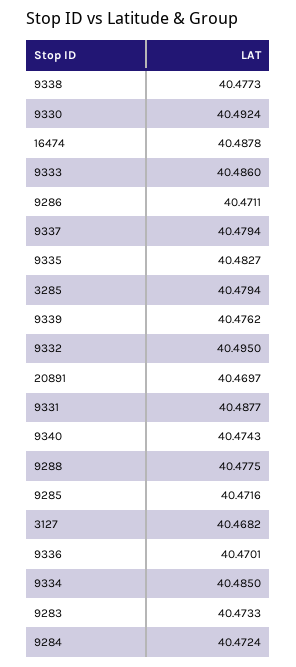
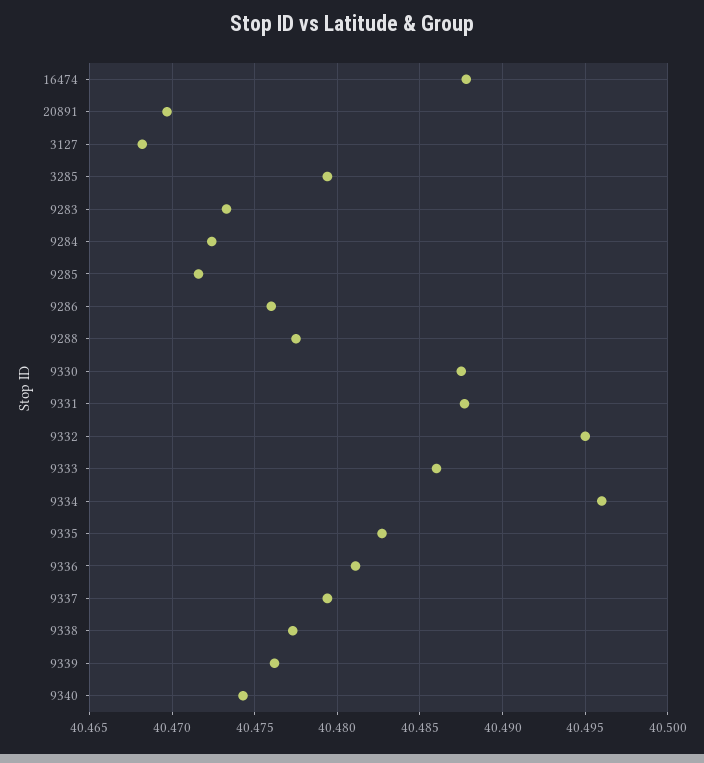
9330: 40.4924 -> 40.4875
9286: 40.4711 -> 40.476
9336: 40.4701 -> 40.481
9334: 40.485 -> 40.496

